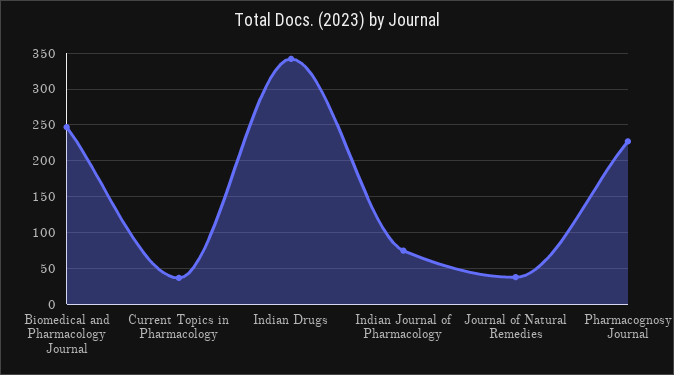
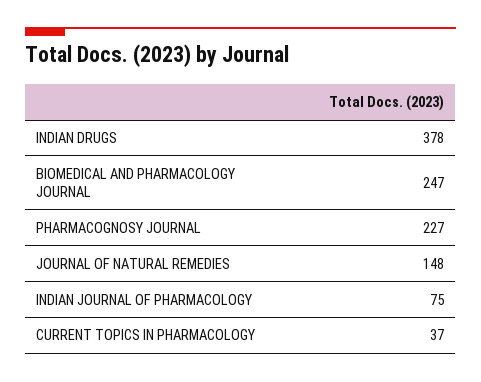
Indian Drugs: 340 -> 378
Journal of Natural Remedies: 40 -> 148

